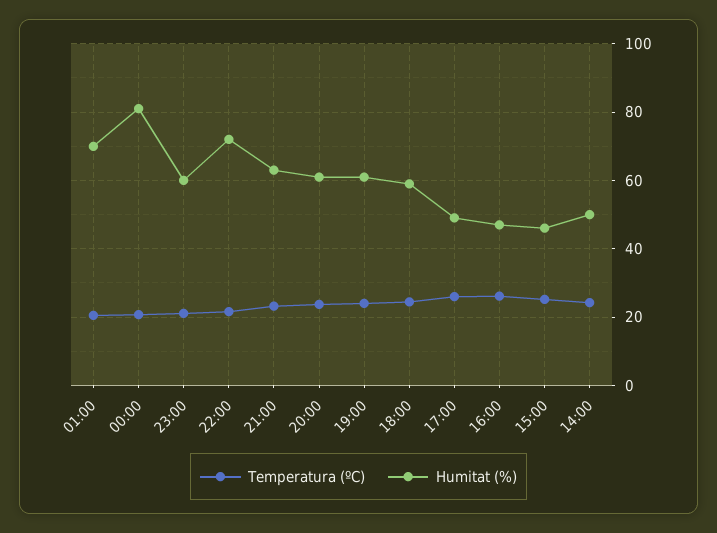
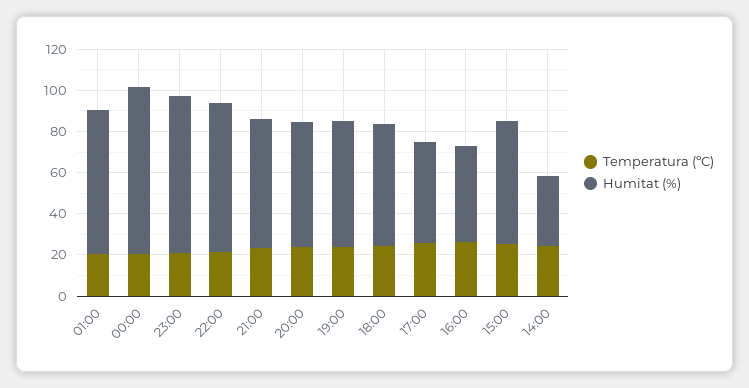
Humitat (%), 23:00: 60 -> 75
Humitat (%), 15:00: 46 -> 60
Humitat (%), 14:00: 50 -> 35

